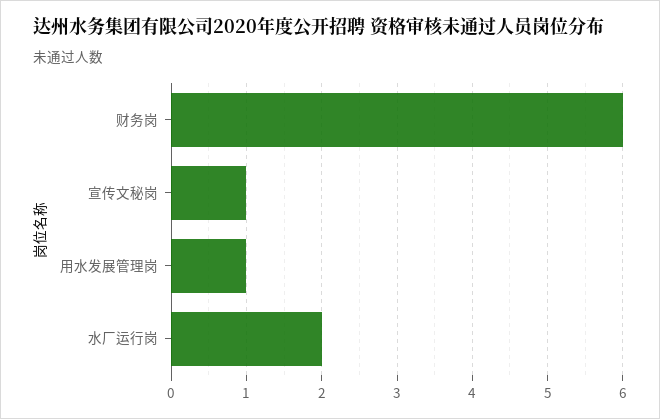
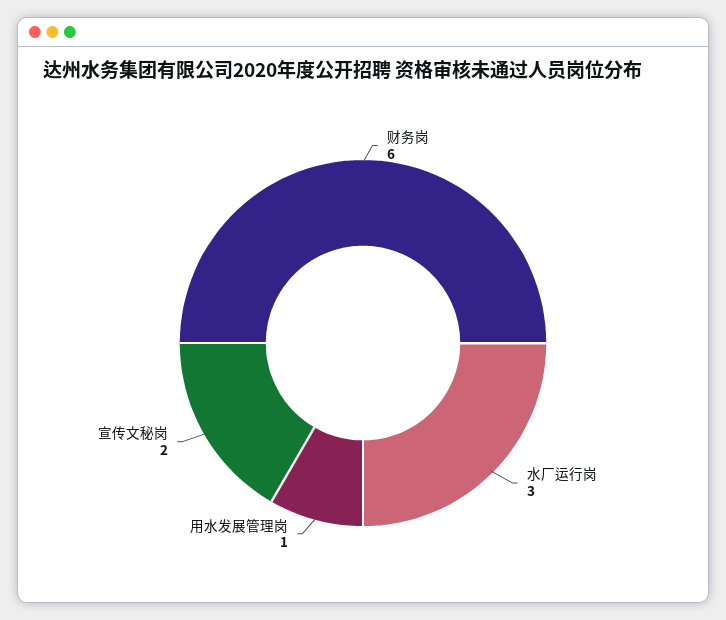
宣传文秘岗: 1 -> 2
水厂运行岗: 2 -> 3

